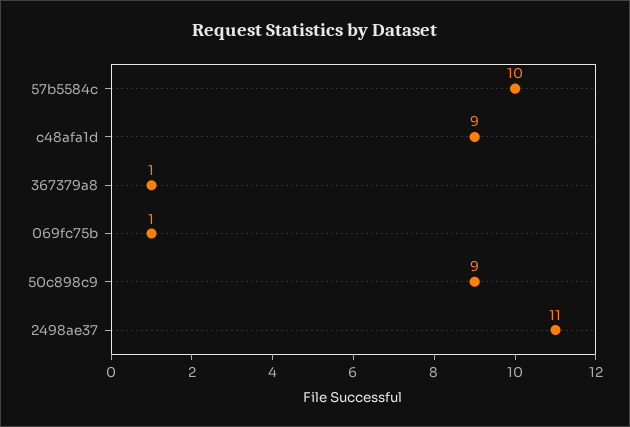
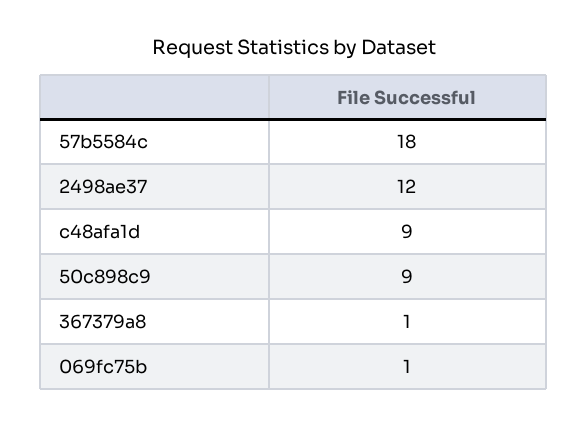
57b5584c: 10 -> 18
2498ae37: 11 -> 12

